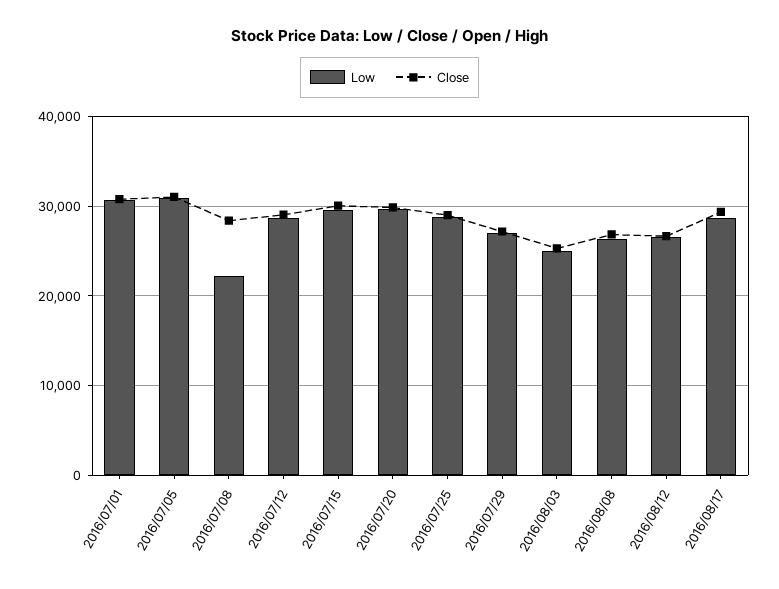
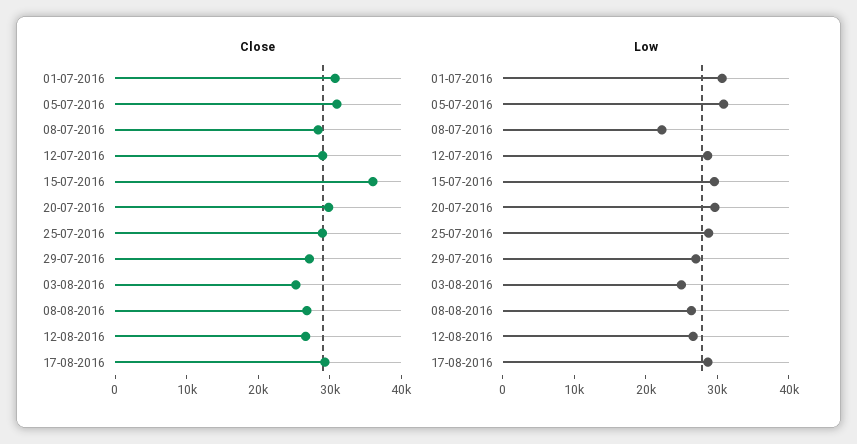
Close, 2016/07/15: 30000 -> 36000

